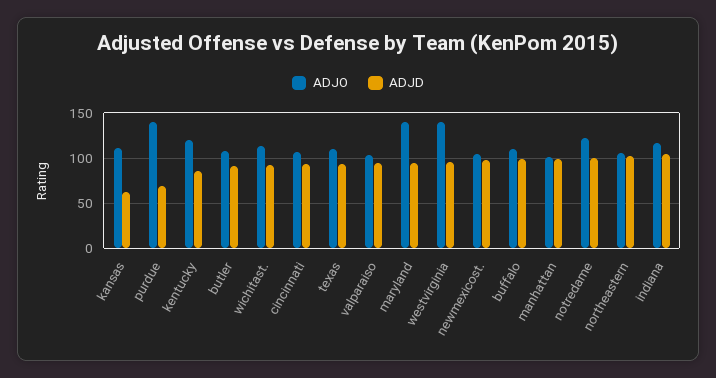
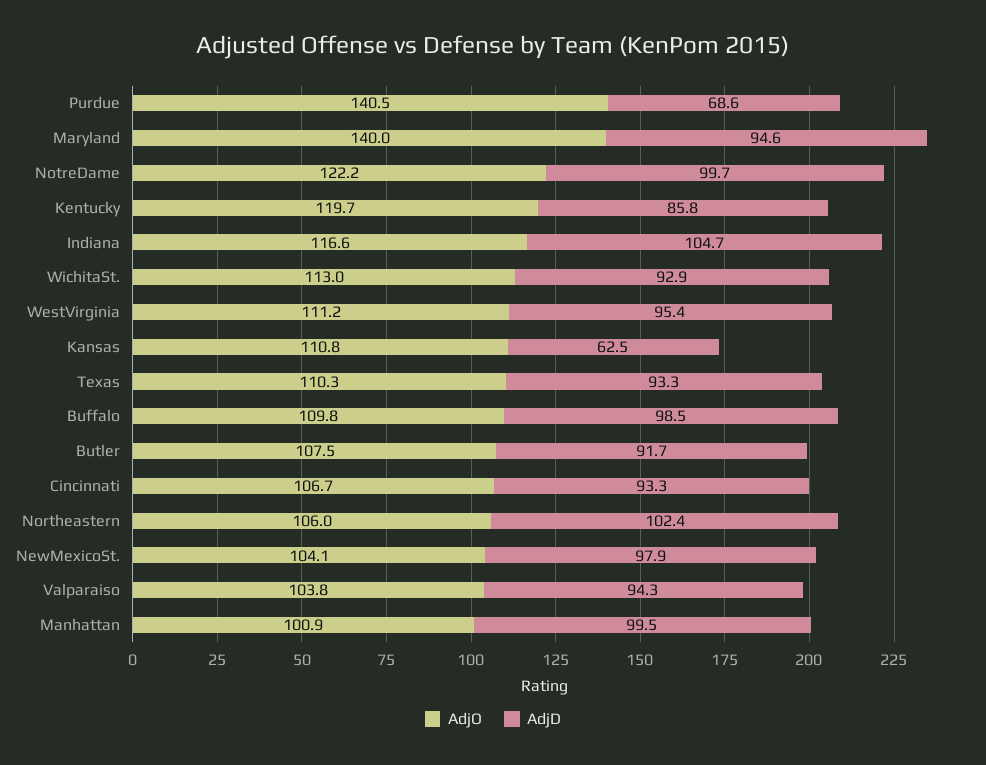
ADJO, westvirginia: 140 -> 111.2

